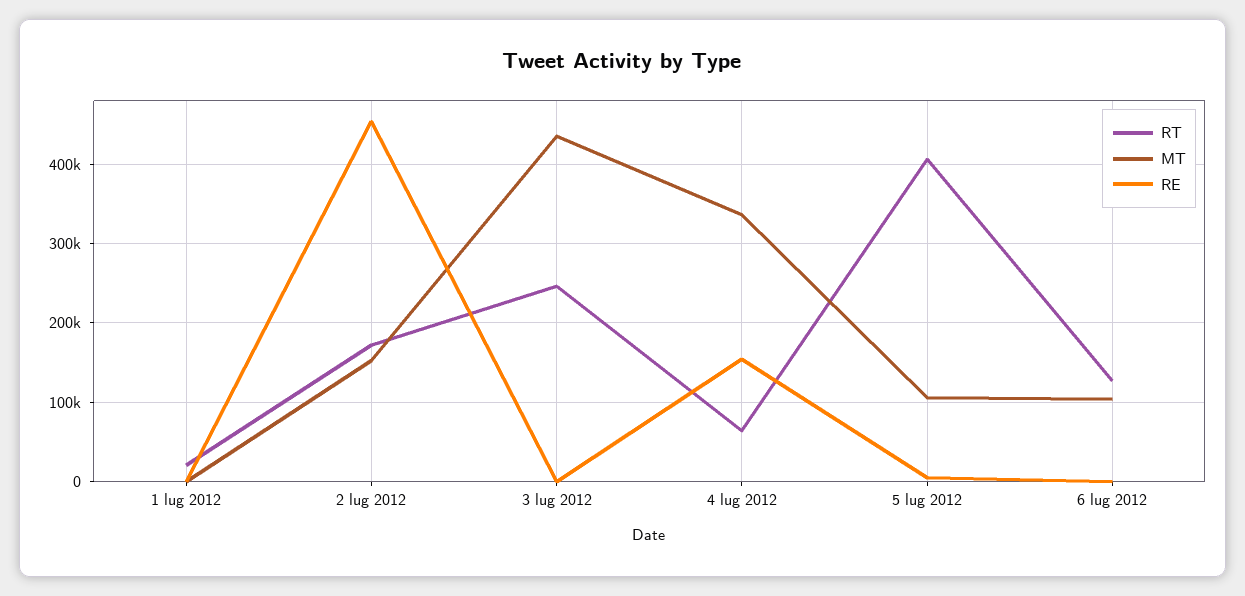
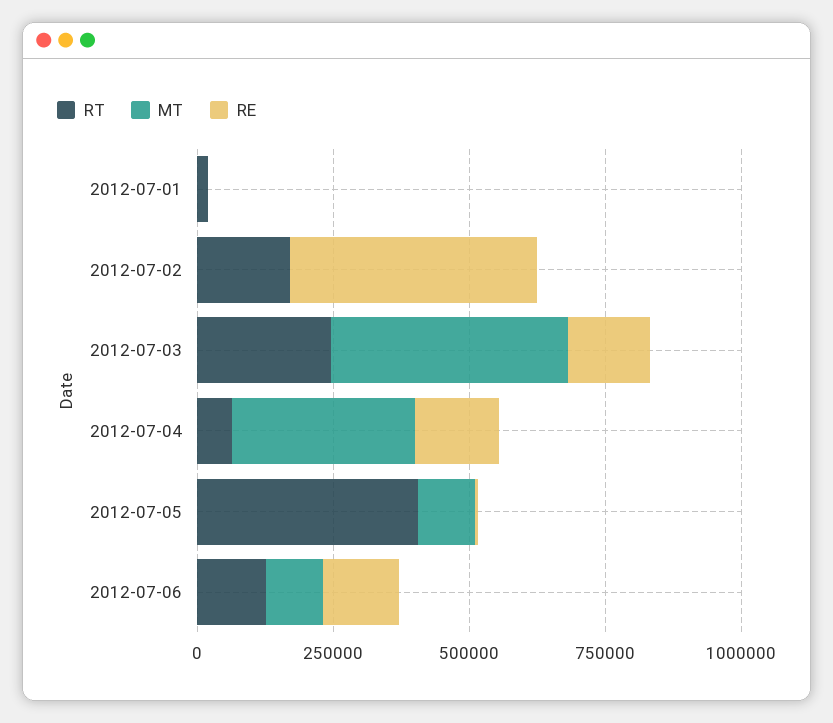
MT, 2 lug 2012: 150000 -> 0
RE, 3 lug 2012: 0 -> 150000
RE, 6 lug 2012: 0 -> 150000

